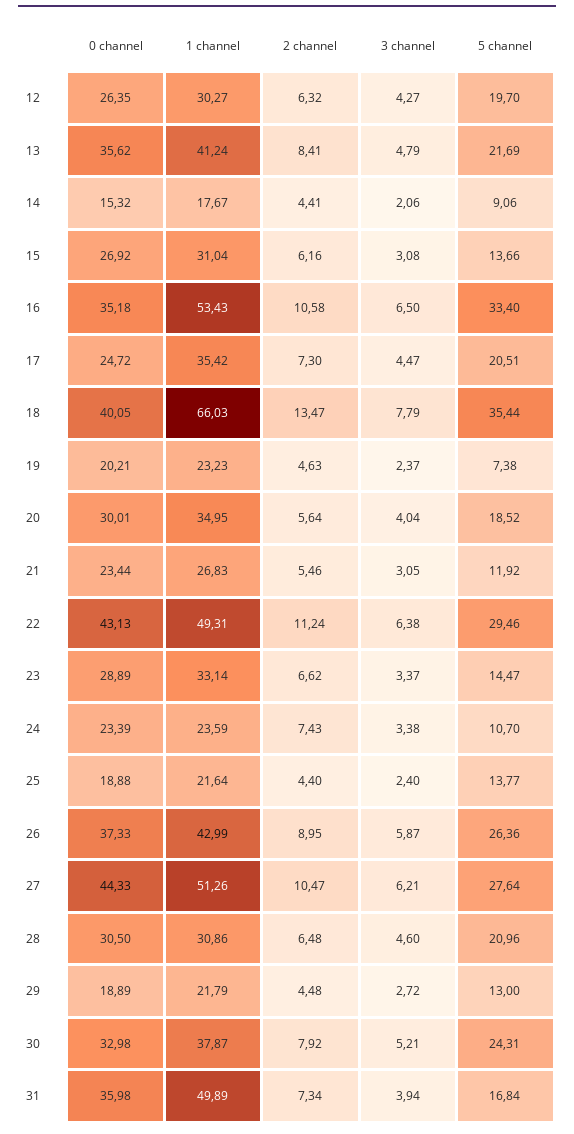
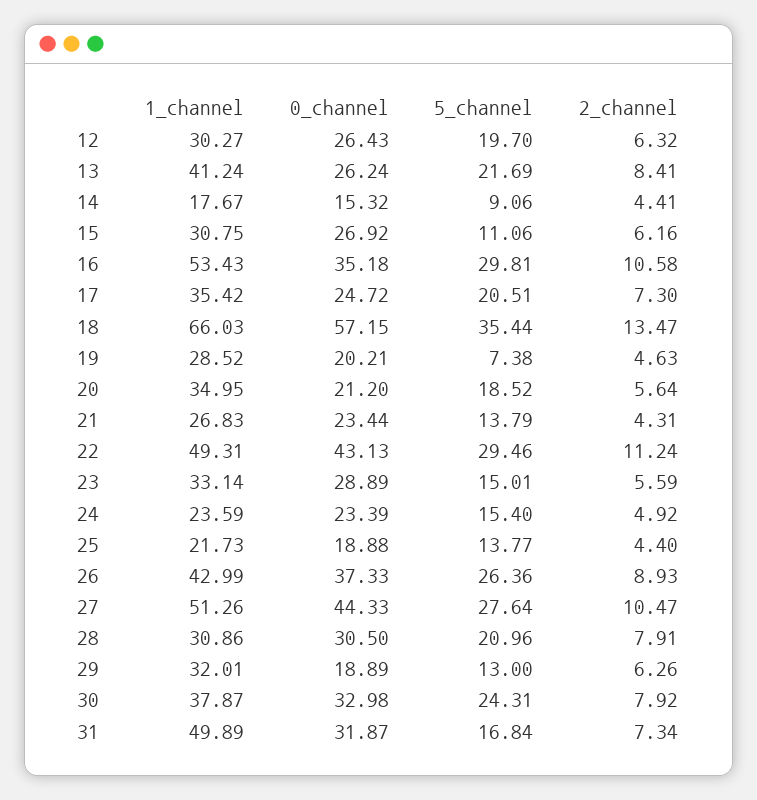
0 channel, 12: 26.35 -> 26.43
3 channel, 12: 4.27 -> none
0 channel, 13: 35.62 -> 26.24
3 channel, 13: 4.79 -> none
3 channel, 14: 2.06 -> none
1 channel, 15: 31.04 -> 30.75
3 channel, 15: 3.08 -> none
5 channel, 15: 13.66 -> 11.06
3 channel, 16: 6.5 -> none
5 channel, 16: 33.4 -> 29.81
3 channel, 17: 4.47 -> none
0 channel, 18: 40.05 -> 57.15
3 channel, 18: 7.79 -> none
1 channel, 19: 23.23 -> 28.52
3 channel, 19: 2.37 -> none
0 channel, 20: 30.01 -> 21.2
3 channel, 20: 4.04 -> none
2 channel, 21: 5.46 -> 4.31
3 channel, 21: 3.05 -> none
5 channel, 21: 11.92 -> 13.79
3 channel, 22: 6.38 -> none
2 channel, 23: 6.62 -> 5.59
3 channel, 23: 3.37 -> none
5 channel, 23: 14.47 -> 15.01
2 channel, 24: 7.43 -> 4.92
3 channel, 24: 3.38 -> none
5 channel, 24: 10.7 -> 15.4
1 channel, 25: 21.64 -> 21.73
3 channel, 25: 2.4 -> none
2 channel, 26: 8.95 -> 8.93
3 channel, 26: 5.87 -> none
3 channel, 27: 6.21 -> none
2 channel, 28: 6.48 -> 7.91
3 channel, 28: 4.6 -> none
1 channel, 29: 21.79 -> 32.01
2 channel, 29: 4.48 -> 6.26
3 channel, 29: 2.72 -> none
3 channel, 30: 5.21 -> none
0 channel, 31: 35.98 -> 31.87
3 channel, 31: 3.94 -> none

